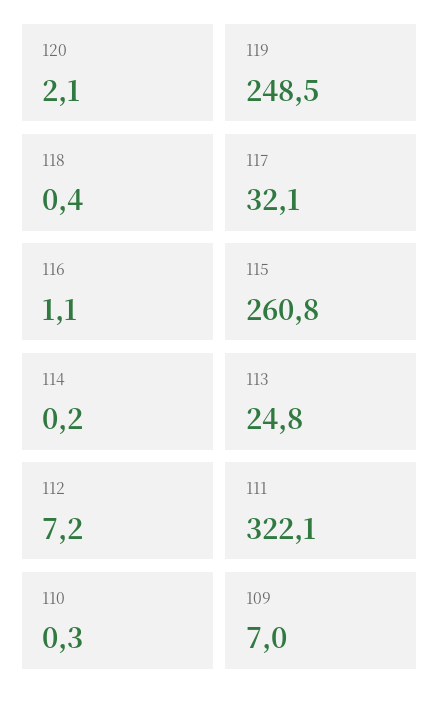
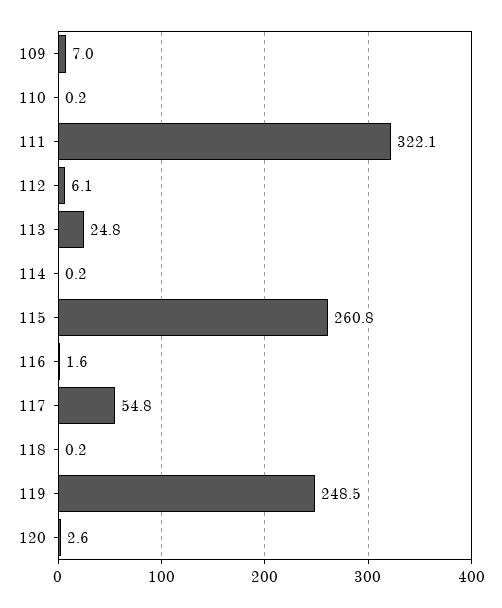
120: 2.1 -> 2.6
118: 0.4 -> 0.2
117: 32.1 -> 54.8
116: 1.1 -> 1.6
112: 7.2 -> 6.1
110: 0.3 -> 0.2

